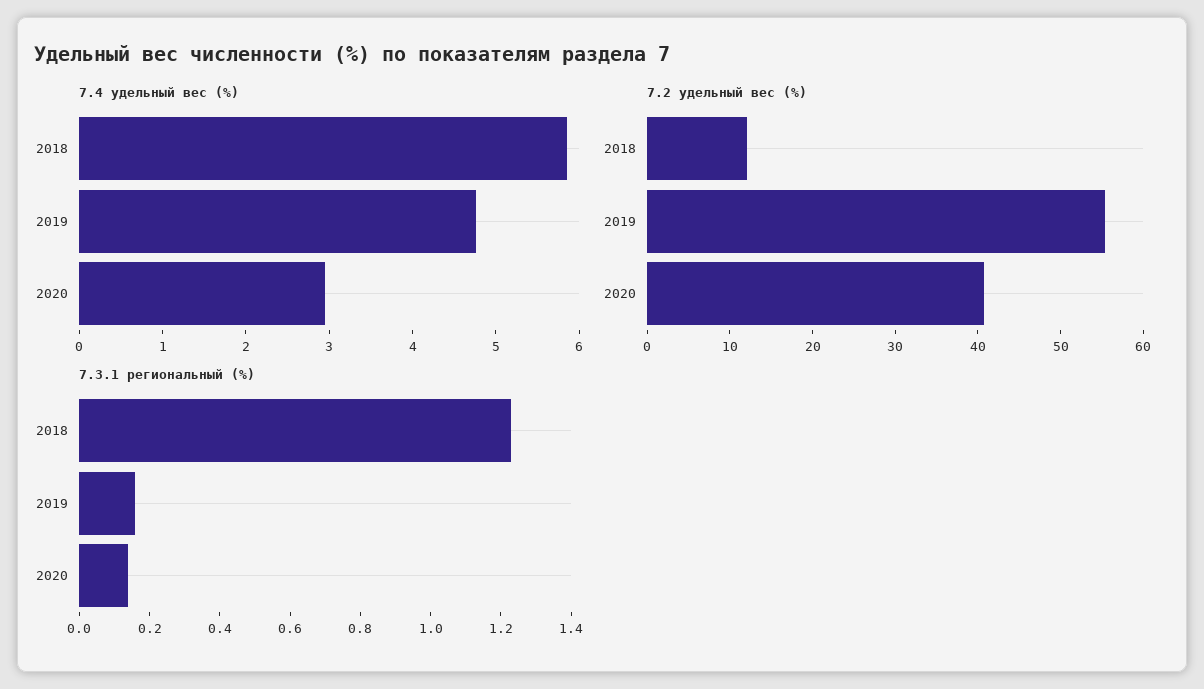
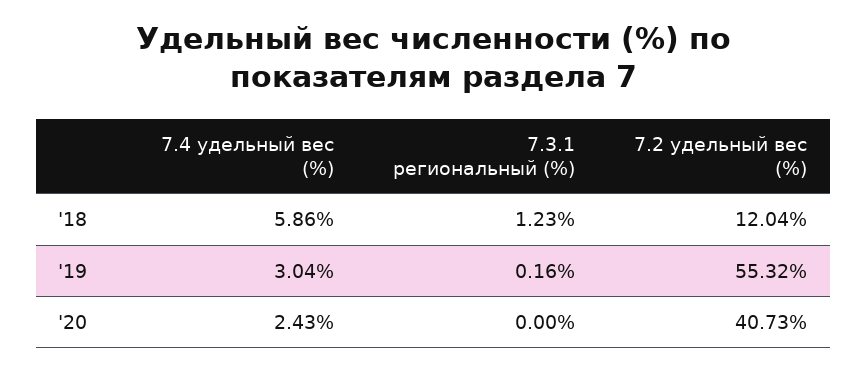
7.4 удельный вес (%), 2019: 4.8 -> 3.04
7.4 удельный вес (%), 2020: 3 -> 2.43
7.3.1 региональный (%), 2020: 0.15 -> 0

